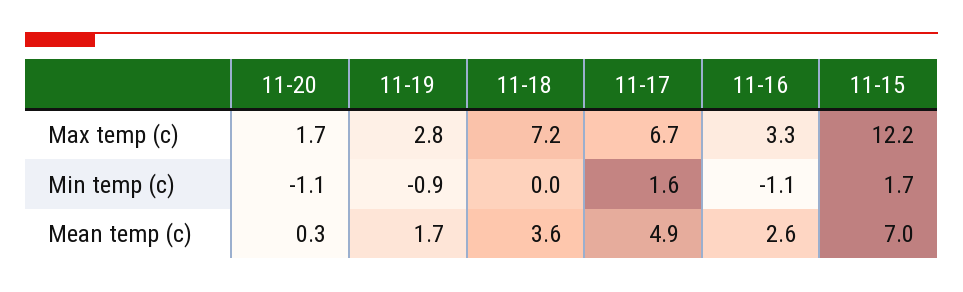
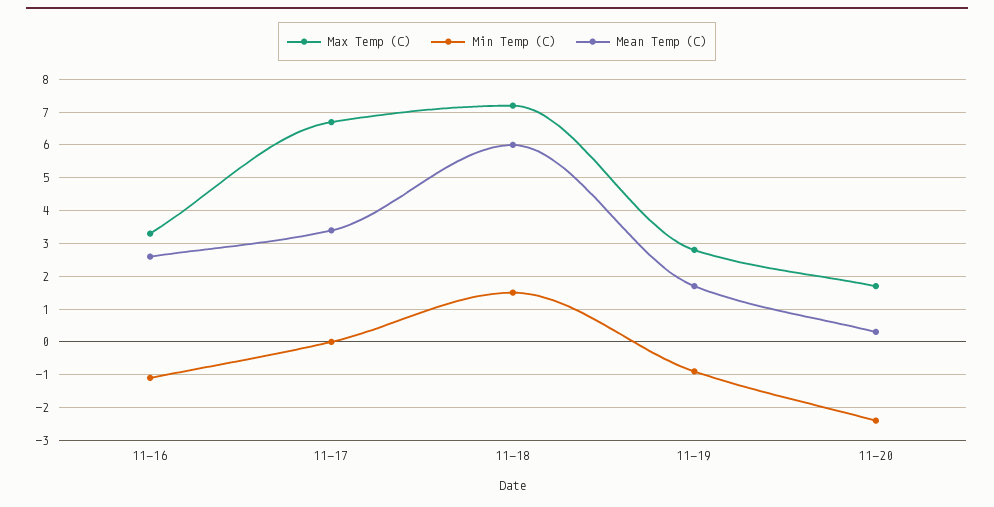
Max temp (c), 11-15: 12.2 -> none
Min temp (c), 11-20: -1.1 -> -2.5
Min temp (c), 11-18: 0 -> 1.5
Min temp (c), 11-17: 1.6 -> 0
Min temp (c), 11-15: 1.7 -> none
Mean temp (c), 11-18: 3.6 -> 6
Mean temp (c), 11-17: 4.9 -> 3.5
Mean temp (c), 11-15: 7 -> none

